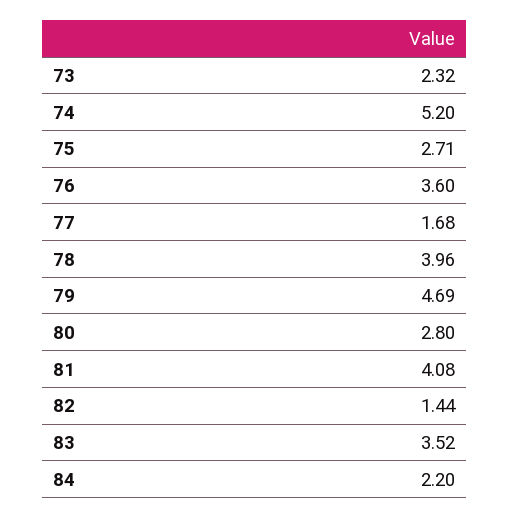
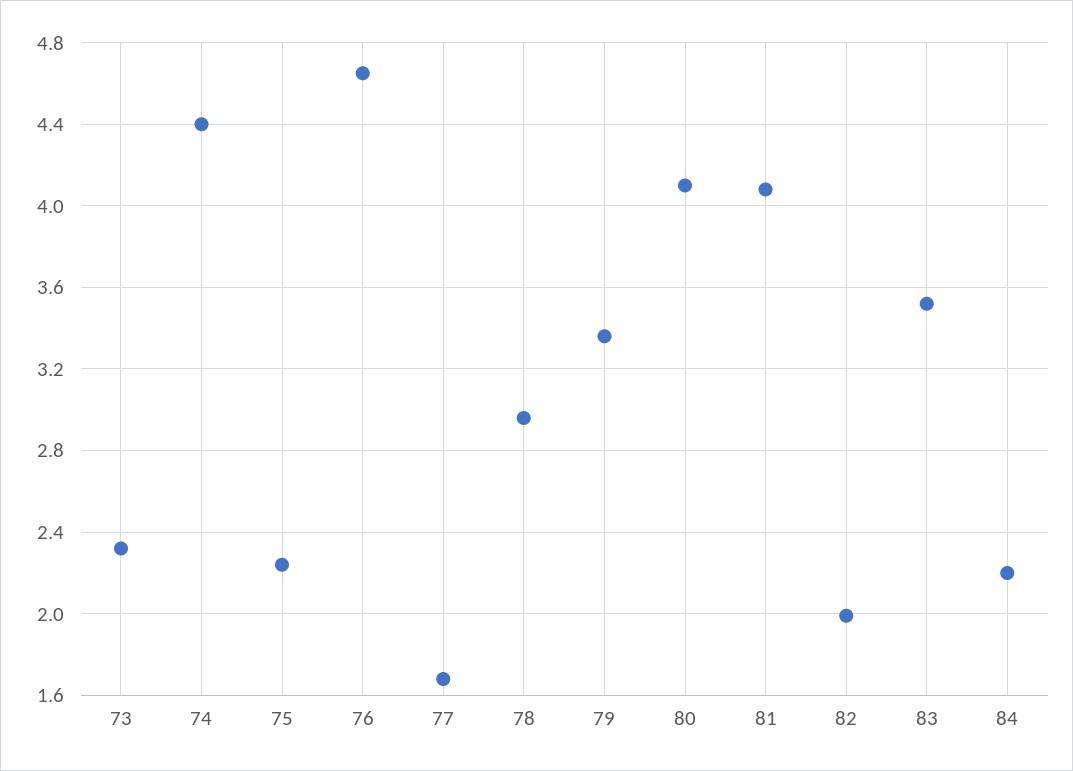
74: 5.2 -> 4.4
75: 2.71 -> 2.25
76: 3.6 -> 4.65
78: 3.96 -> 2.95
79: 4.69 -> 3.35
80: 2.8 -> 4.1
82: 1.44 -> 2

